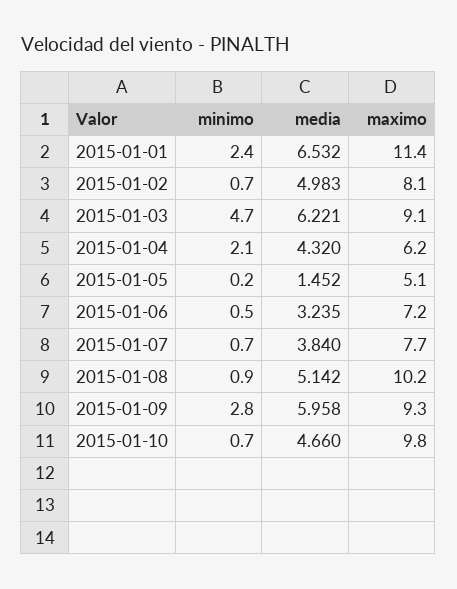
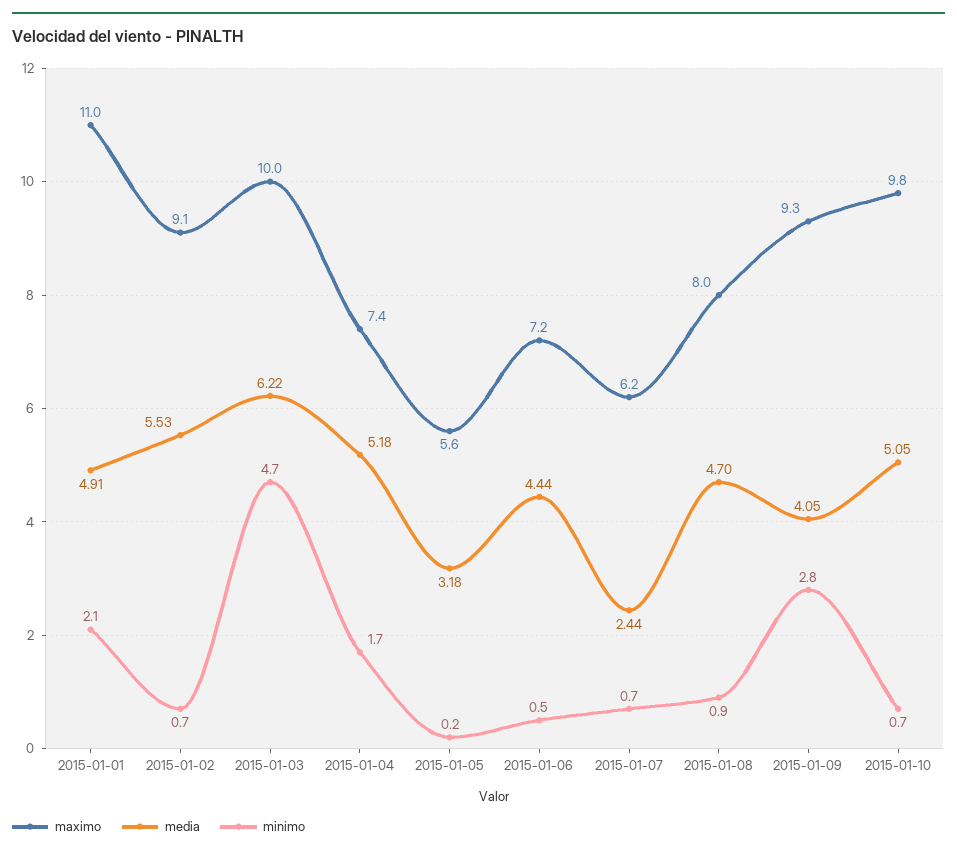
minimo, 2015-01-01: 2.4 -> 2.1
media, 2015-01-01: 6.532 -> 4.91
maximo, 2015-01-01: 11.4 -> 11
media, 2015-01-02: 4.983 -> 5.53
maximo, 2015-01-02: 8.1 -> 9.1
maximo, 2015-01-03: 9.1 -> 10
minimo, 2015-01-04: 2.1 -> 1.7
media, 2015-01-04: 4.32 -> 5.18
maximo, 2015-01-04: 6.2 -> 7.4
media, 2015-01-05: 1.452 -> 3.18
maximo, 2015-01-05: 5.1 -> 5.6
media, 2015-01-06: 3.235 -> 4.44
media, 2015-01-07: 3.84 -> 2.44
maximo, 2015-01-07: 7.7 -> 6.2
media, 2015-01-08: 5.142 -> 4.7
maximo, 2015-01-08: 10.2 -> 8
media, 2015-01-09: 5.958 -> 4.05
media, 2015-01-10: 4.66 -> 5.05

